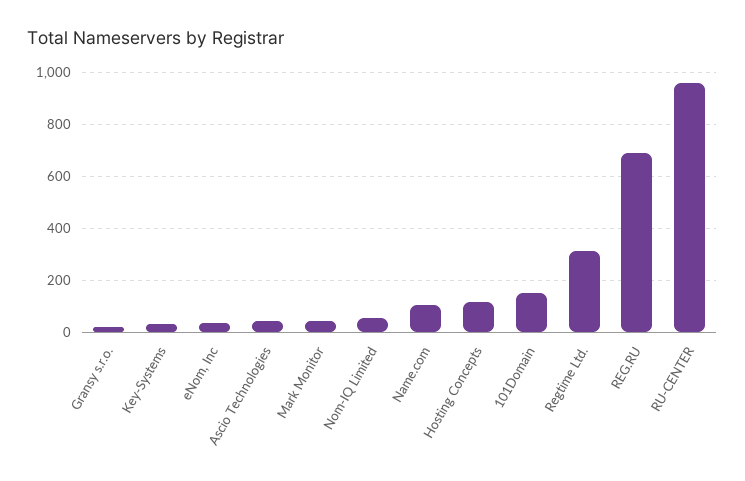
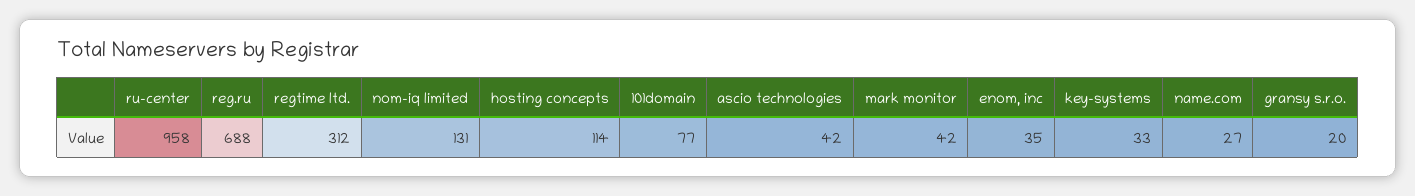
Nom-IQ Limited: 50 -> 131
Name.com: 100 -> 27
101Domain: 150 -> 77

